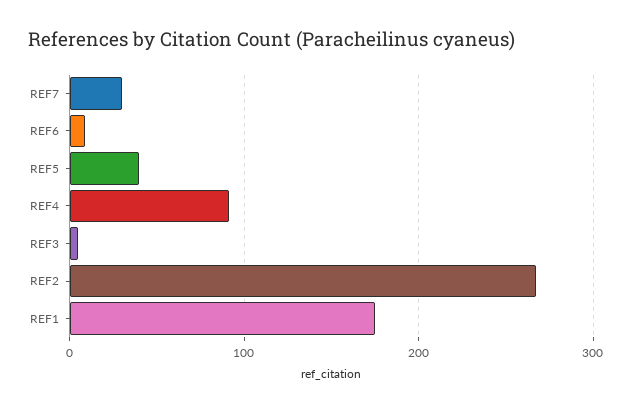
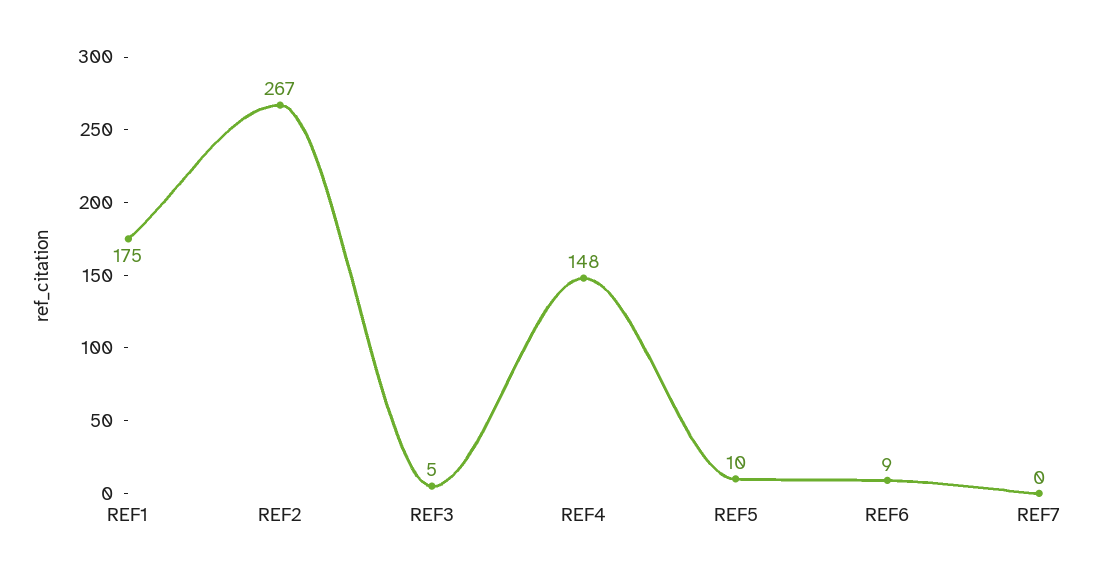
REF7: 30 -> 0
REF5: 40 -> 10
REF4: 90 -> 148

